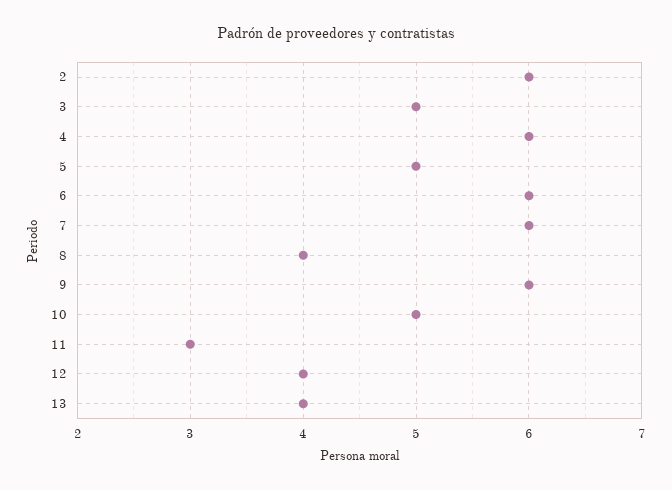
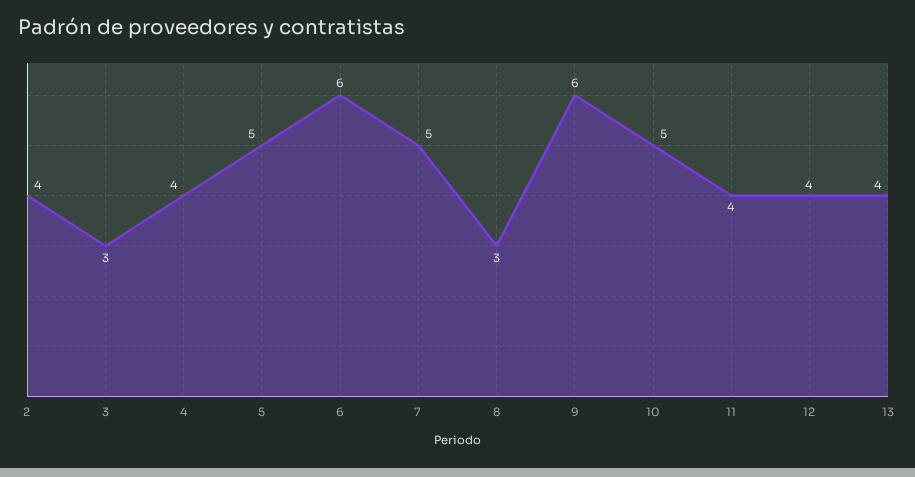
2: 6 -> 4
3: 5 -> 3
4: 6 -> 4
7: 6 -> 5
8: 4 -> 3
11: 3 -> 4

